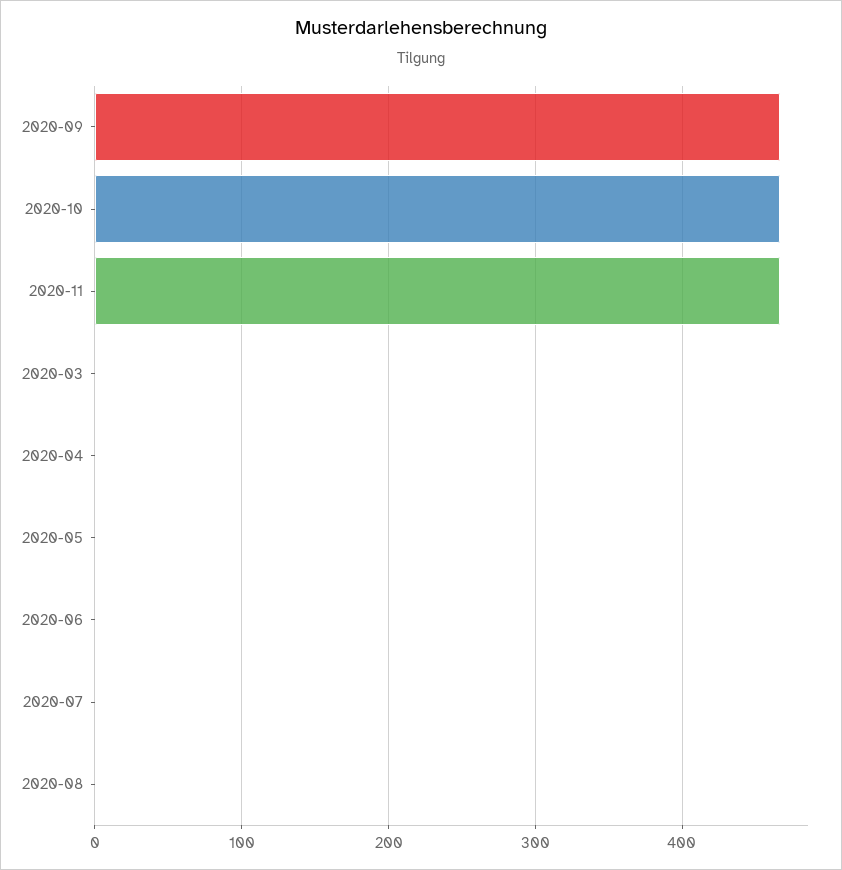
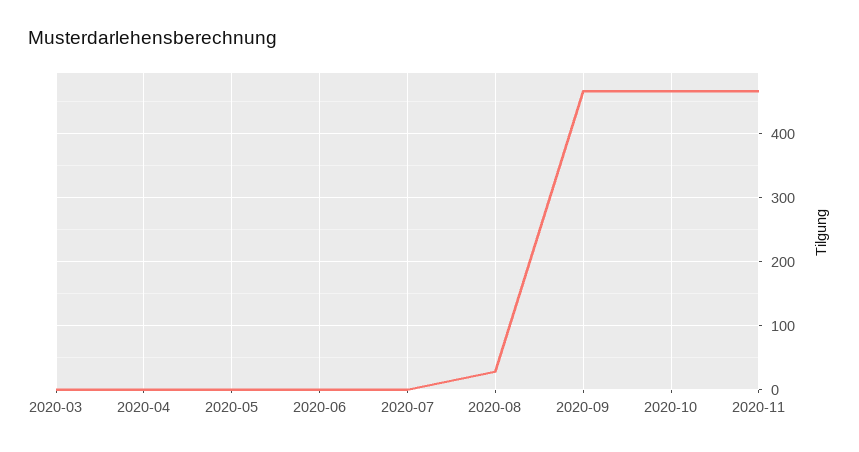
2020-08: 0 -> 30

